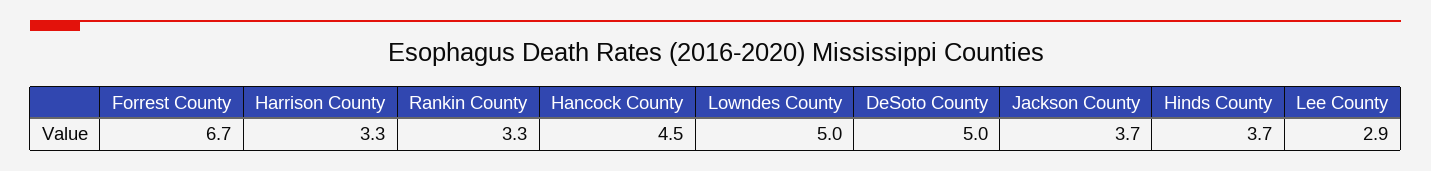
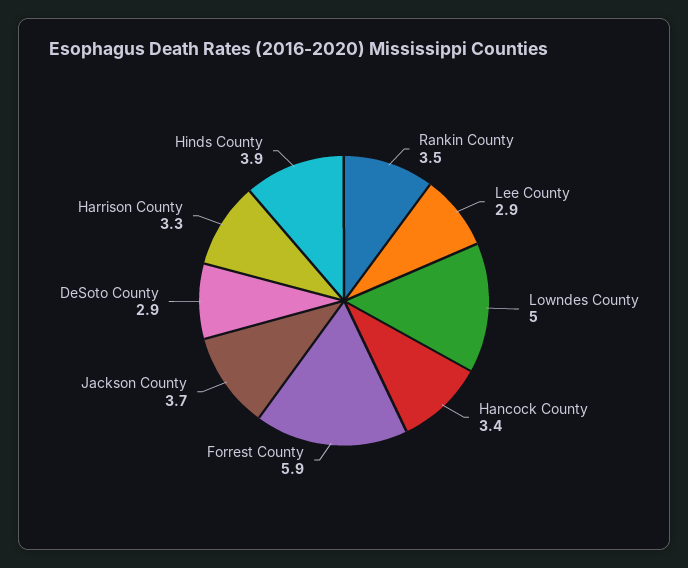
Forrest County: 6.7 -> 5.9
Rankin County: 3.3 -> 3.5
Hancock County: 4.5 -> 3.4
DeSoto County: 5 -> 2.9
Hinds County: 3.7 -> 3.9

